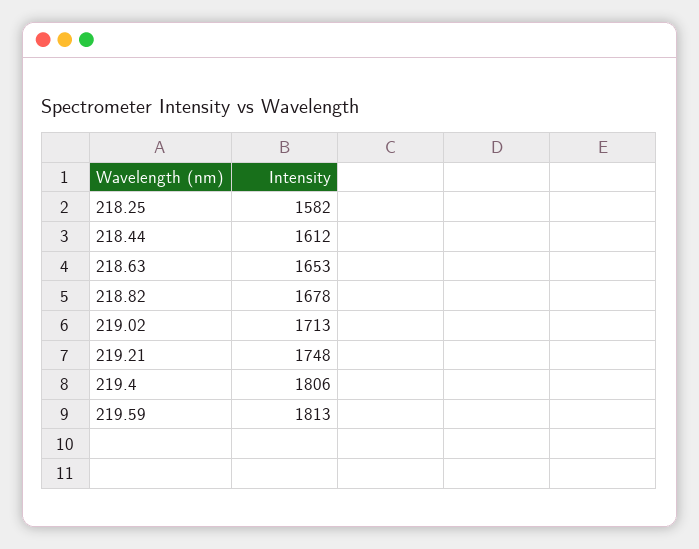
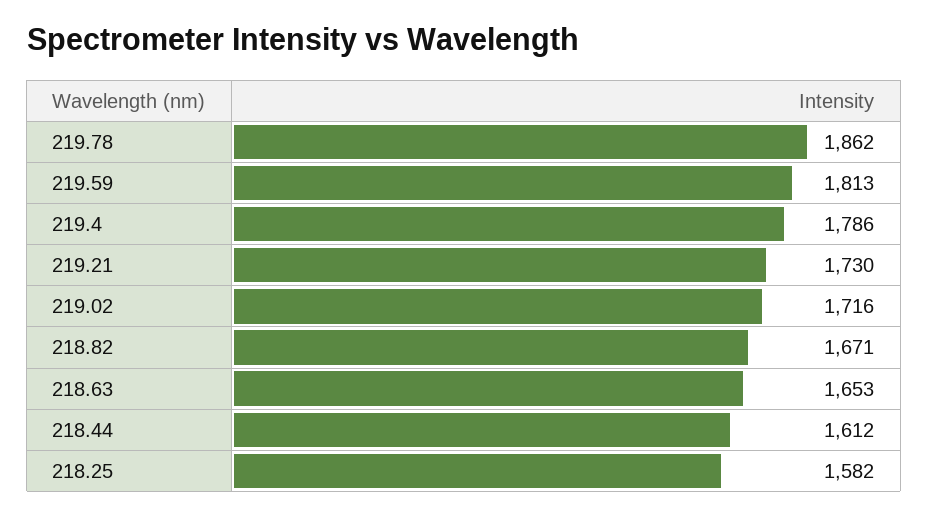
218.82: 1678 -> 1671
219.02: 1713 -> 1716
219.21: 1748 -> 1730
219.4: 1806 -> 1786
219.78: none -> 1862

